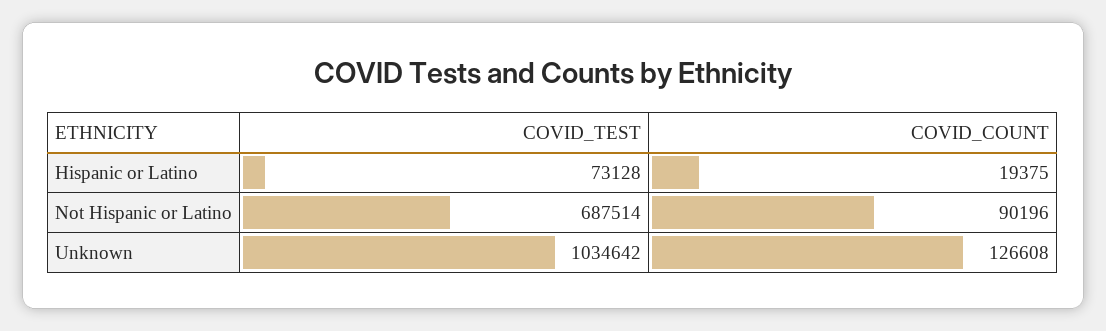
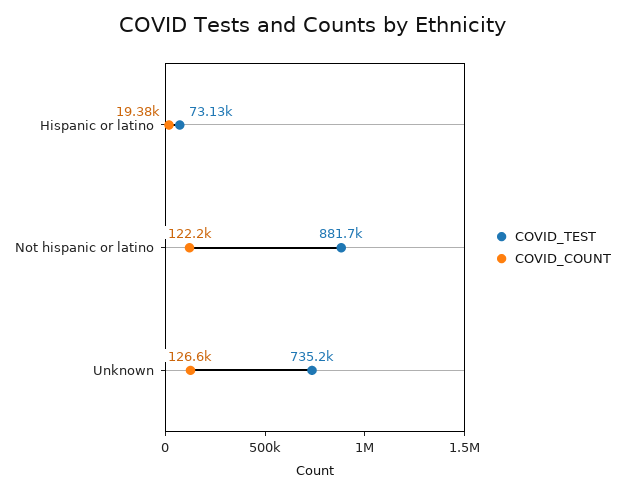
COVID_TEST, Not Hispanic or Latino: 687514 -> 881700
COVID_COUNT, Not Hispanic or Latino: 90196 -> 122200
COVID_TEST, Unknown: 1034642 -> 735200

